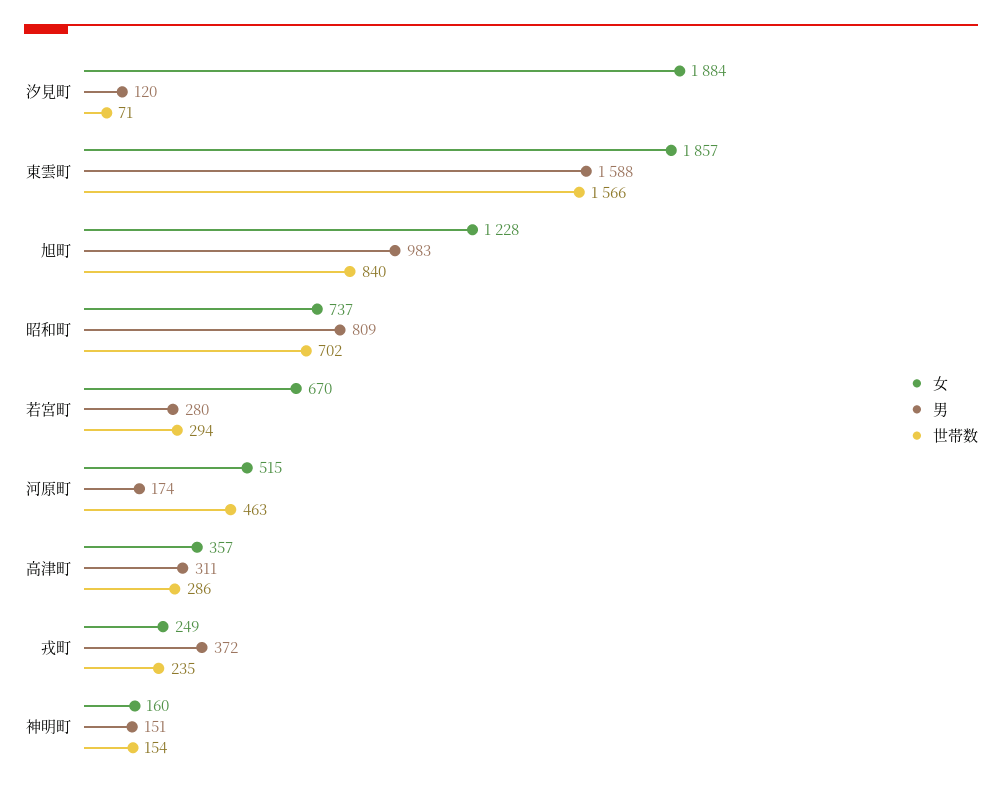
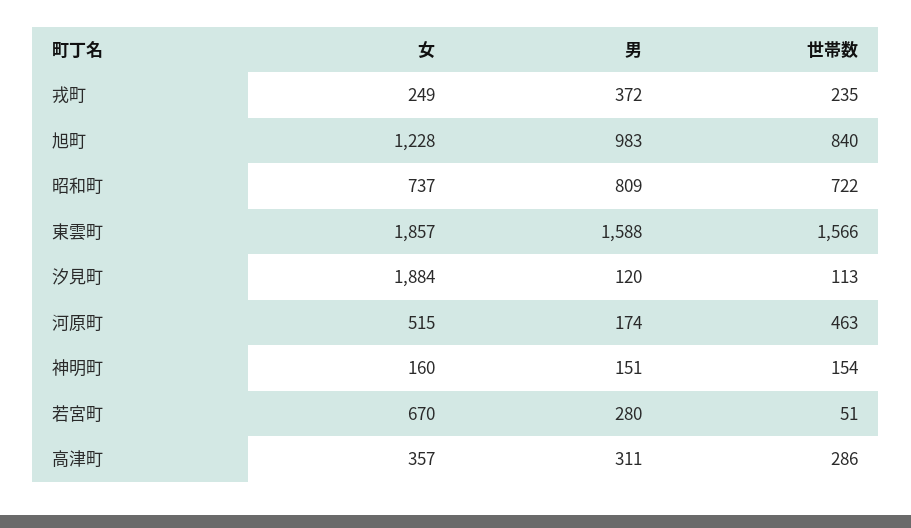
世帯数, 汐見町: 71 -> 113
世帯数, 昭和町: 702 -> 722
世帯数, 若宮町: 294 -> 51

